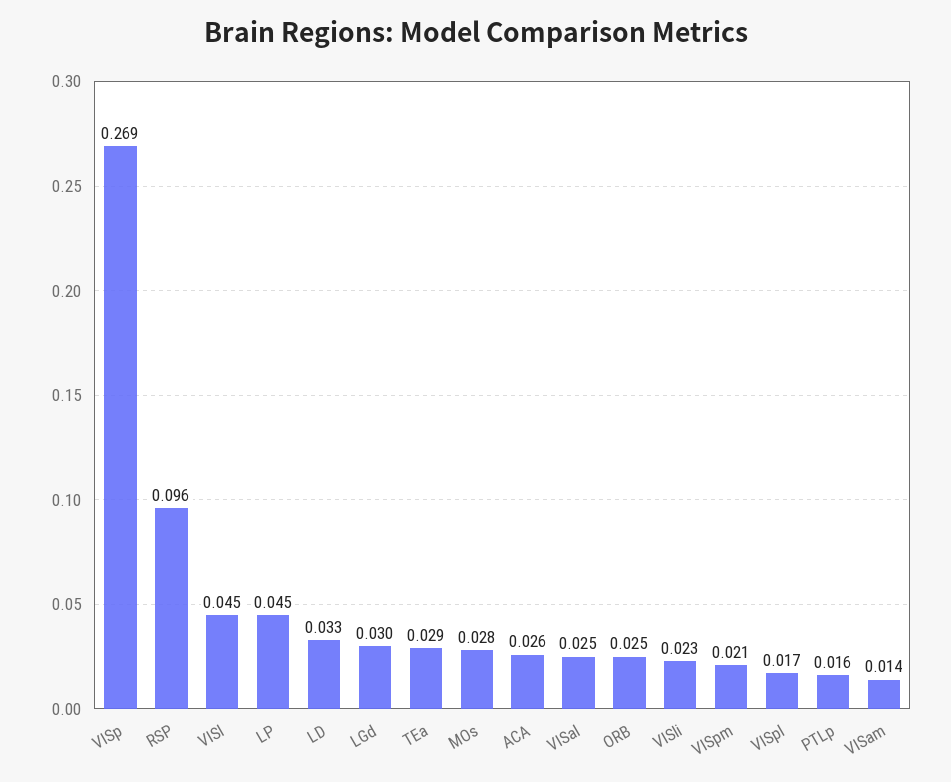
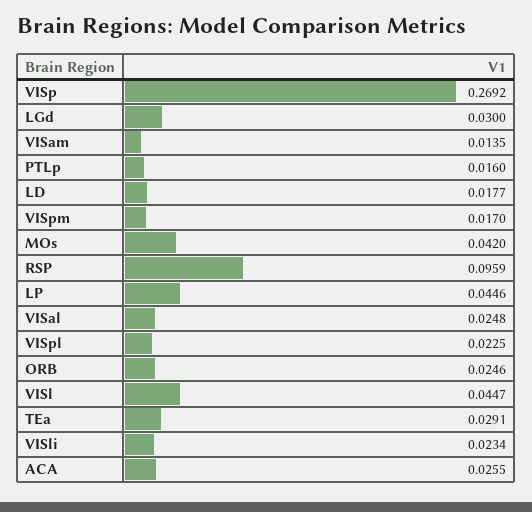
LD: 0.033 -> 0.0177
MOs: 0.028 -> 0.042
VISpm: 0.021 -> 0.017
VISpl: 0.017 -> 0.0225

